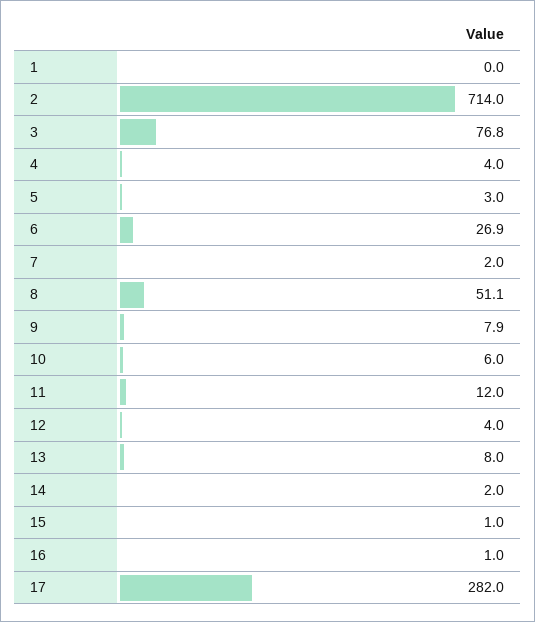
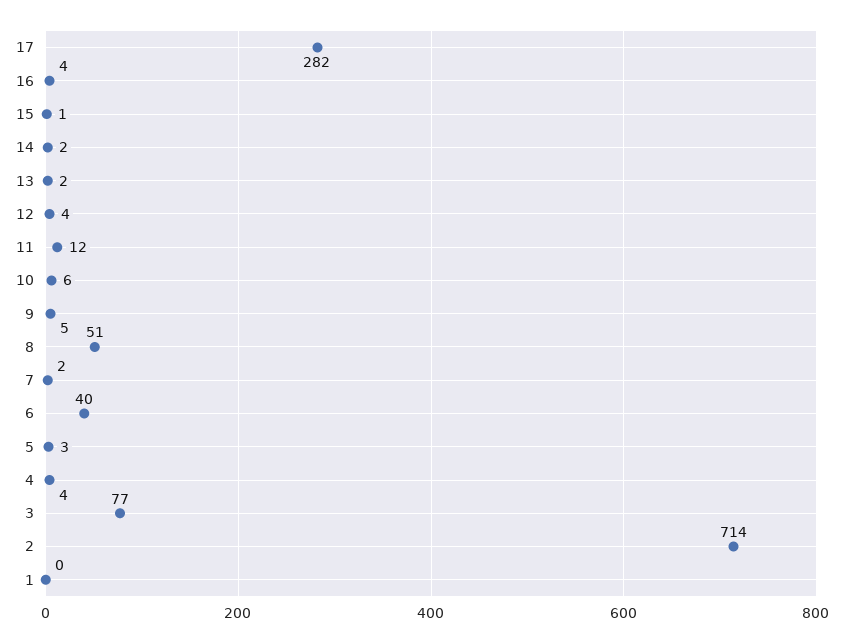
6: 26.9 -> 40
9: 7.9 -> 5
13: 8 -> 2
16: 1 -> 4

